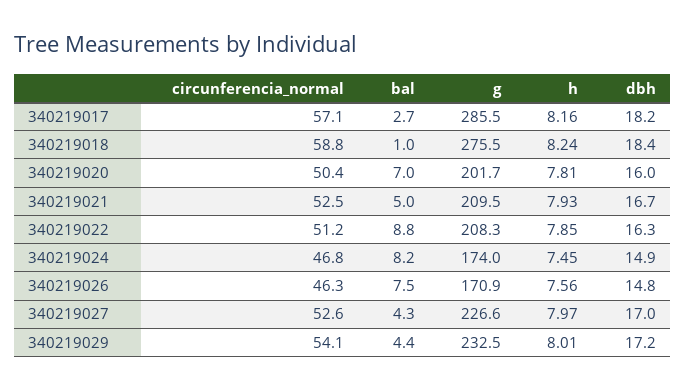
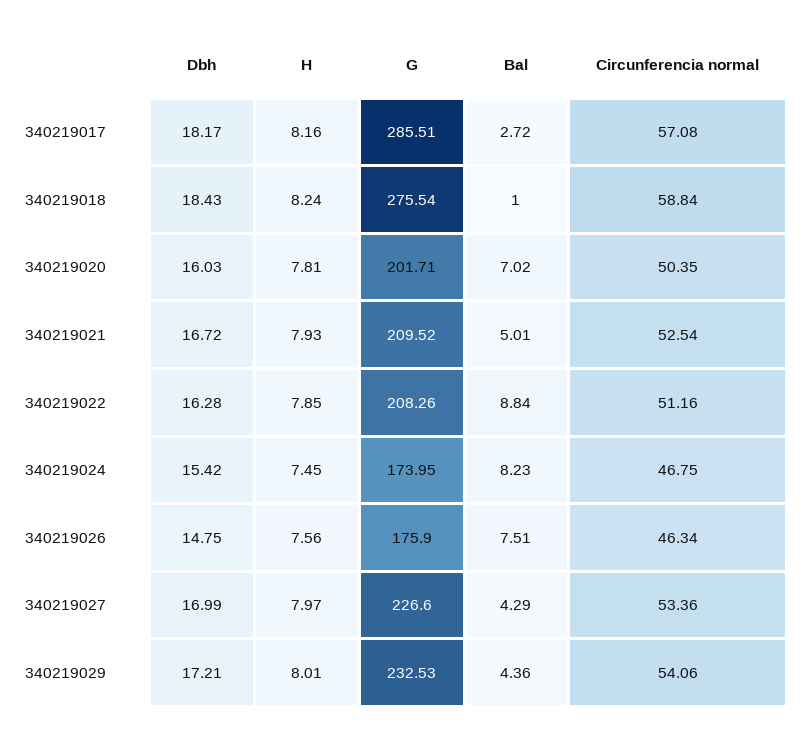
dbh, 340219024: 14.9 -> 15.42
g, 340219026: 170.9 -> 175.9
circunferencia_normal, 340219027: 52.6 -> 53.36

